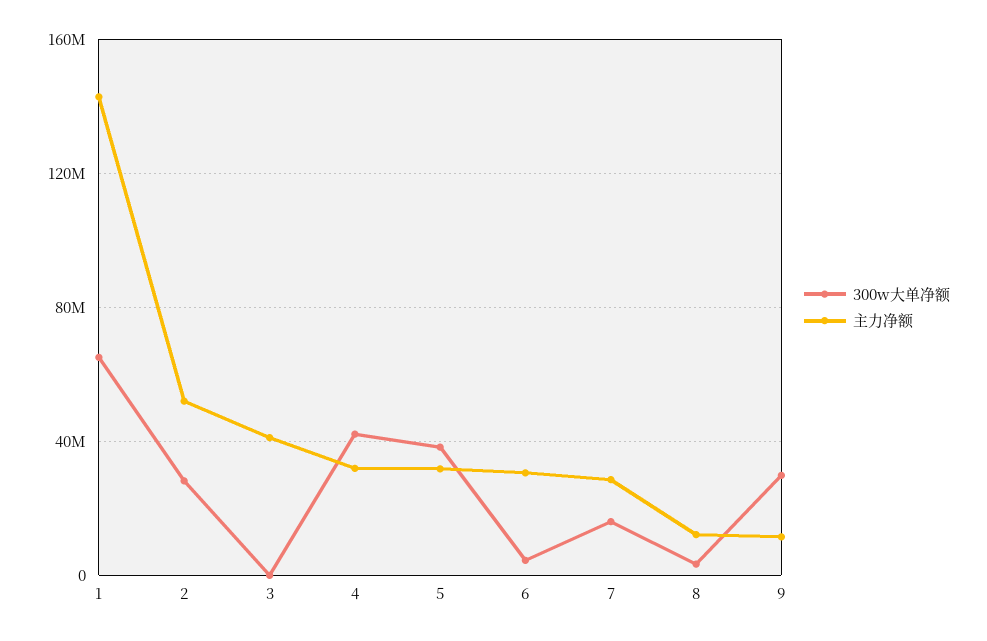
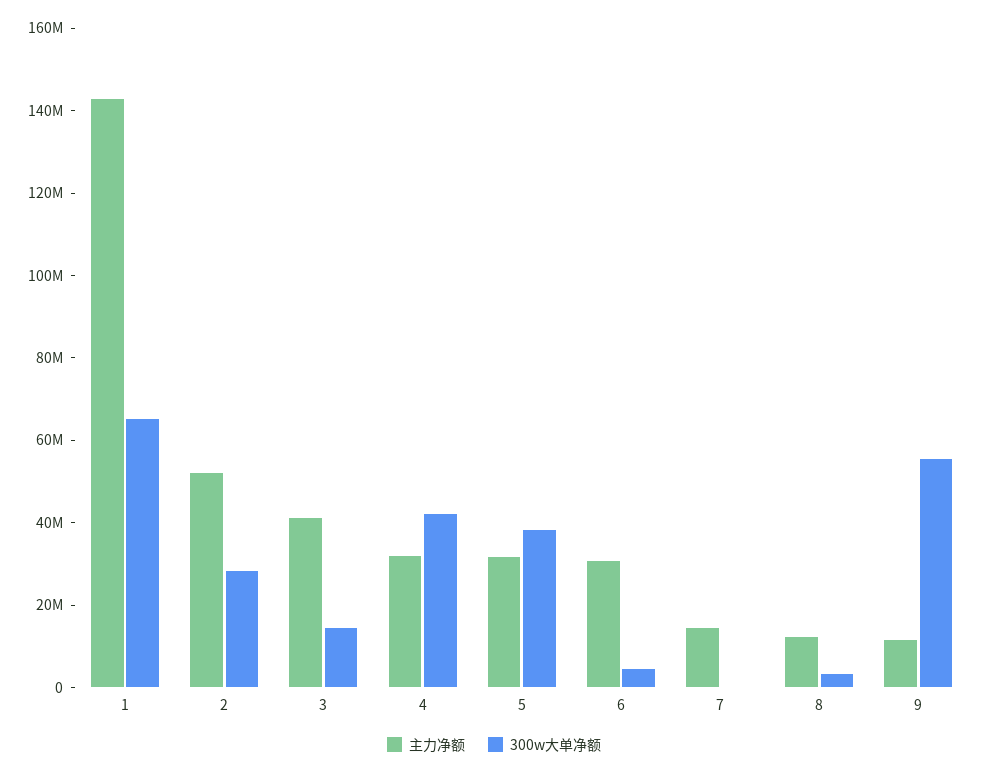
300w大单净额, 3: 0 -> 15000000
300w大单净额, 7: 15000000 -> 0
主力净额, 7: 30000000 -> 15000000
300w大单净额, 9: 30000000 -> 55000000

